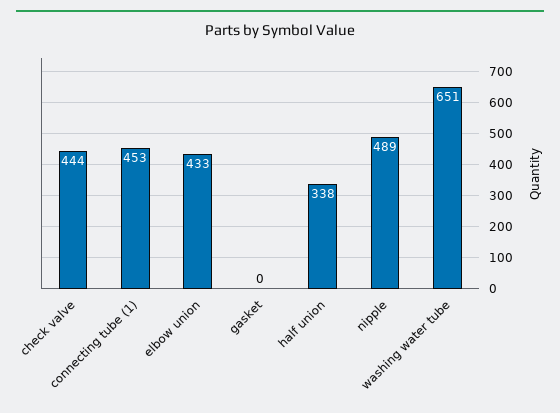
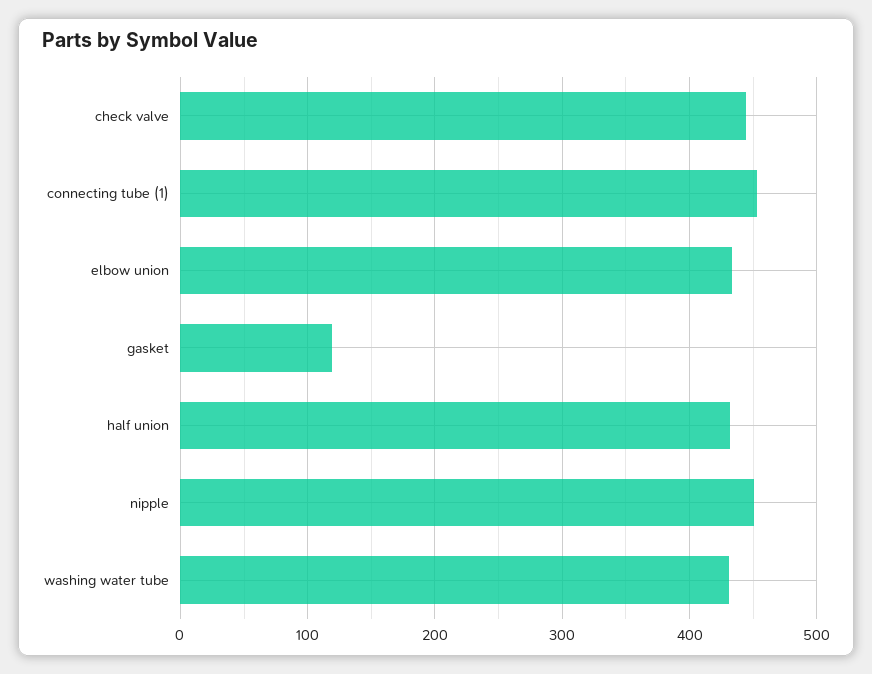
gasket: 0 -> 120
half union: 338 -> 430
nipple: 489 -> 450
washing water tube: 651 -> 430

